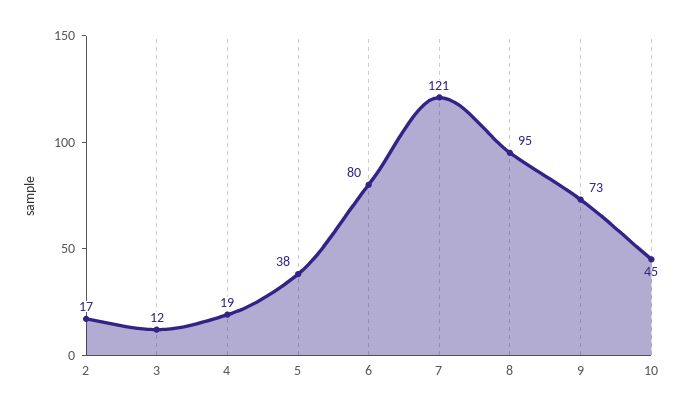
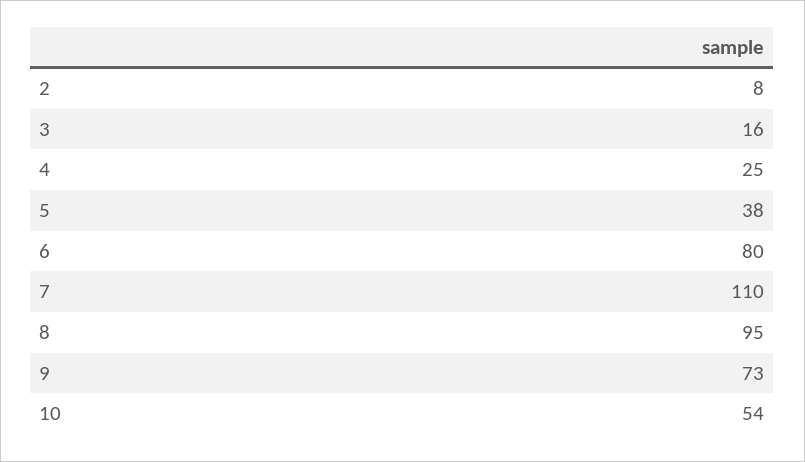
2: 17 -> 8
3: 12 -> 16
4: 19 -> 25
7: 121 -> 110
10: 45 -> 54

